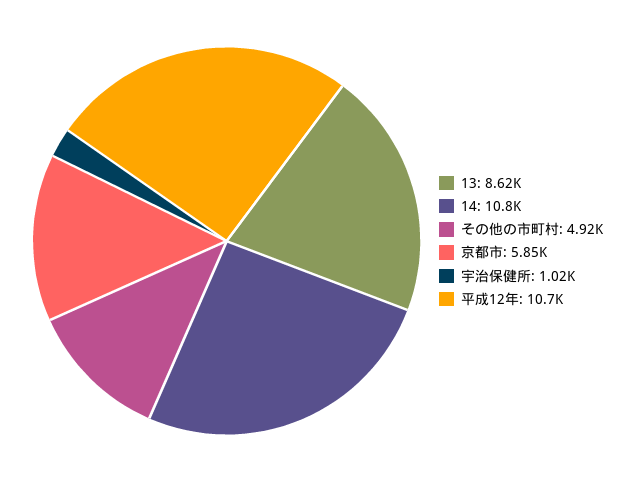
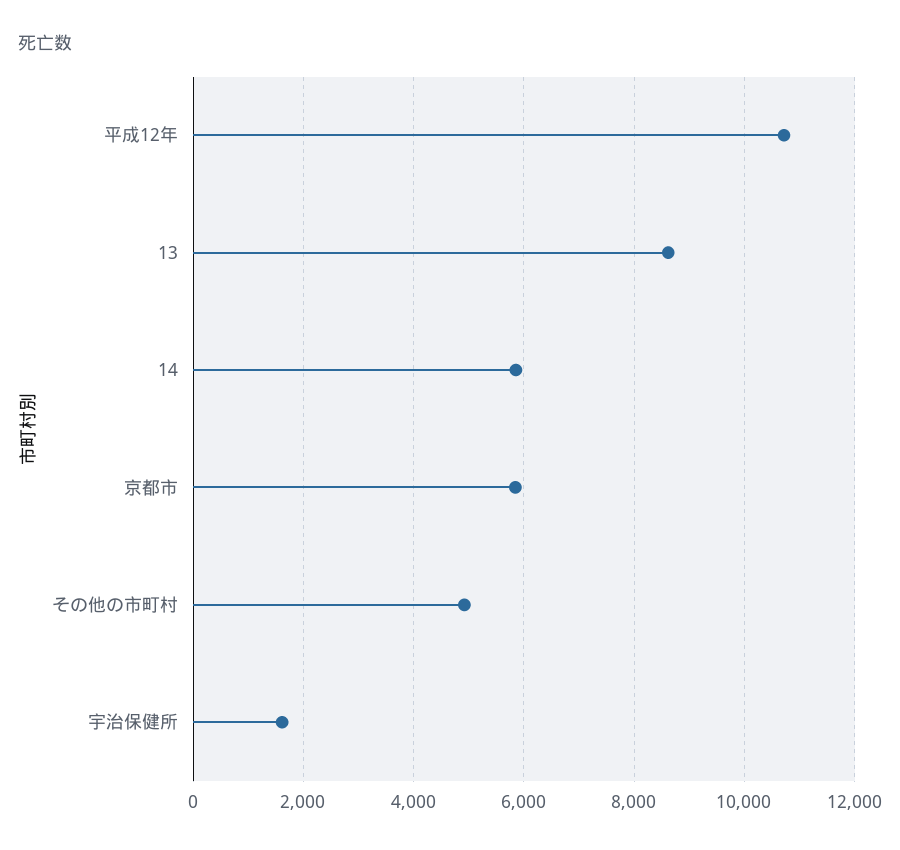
14: 10800 -> 5800
宇治保健所: 1020 -> 1600

